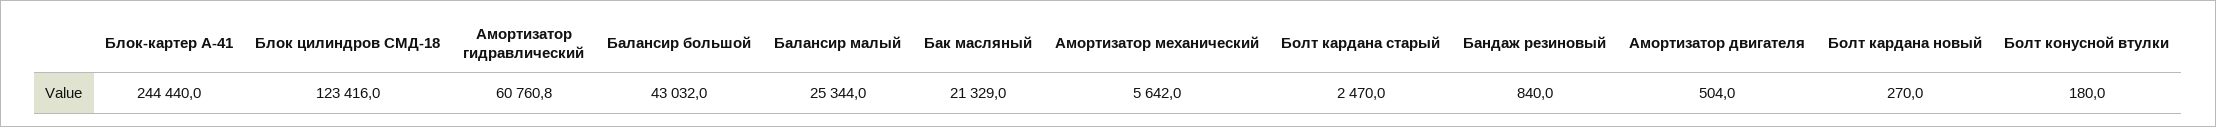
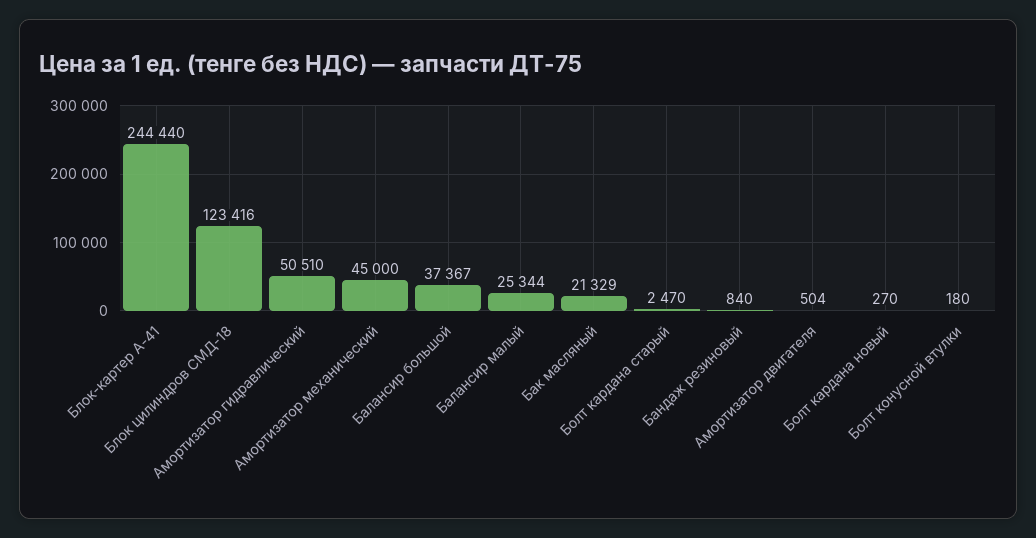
Амортизатор гидравлический: 60760.8 -> 50510
Балансир большой: 43032 -> 37367
Амортизатор механический: 5642 -> 45000

